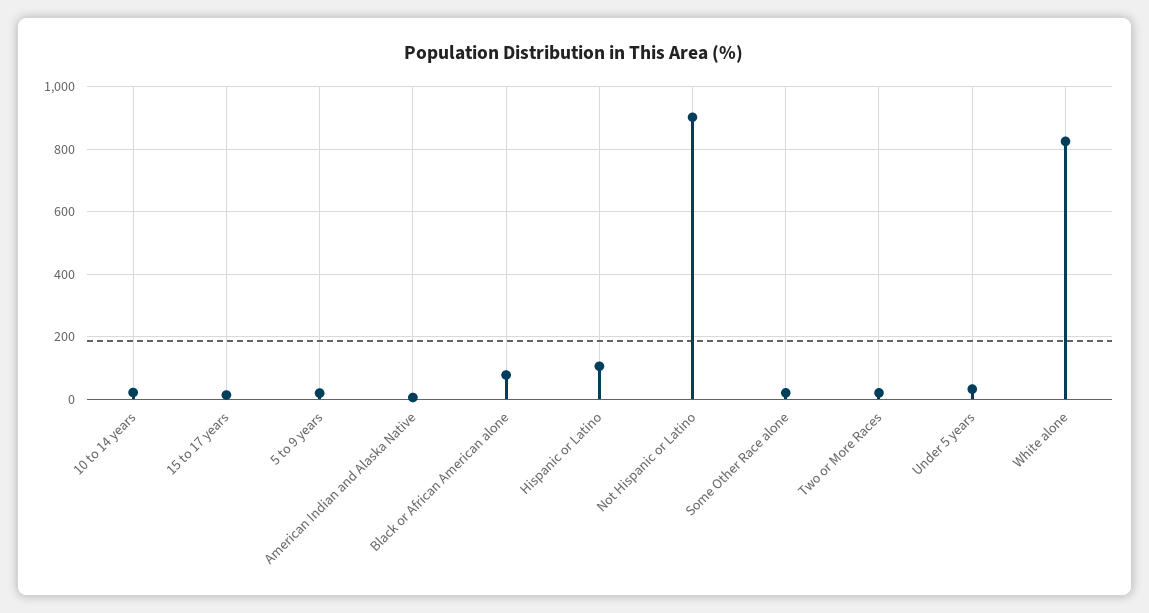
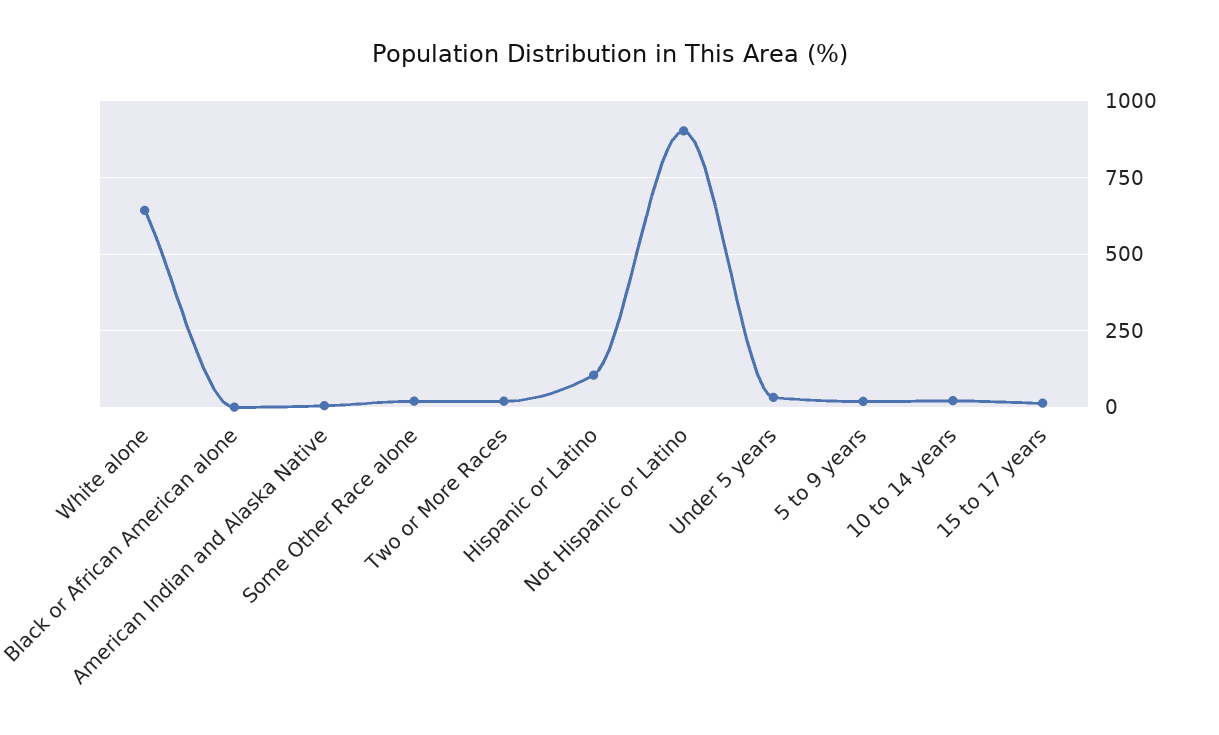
Black or African American alone: 80 -> 0
White alone: 820 -> 650

